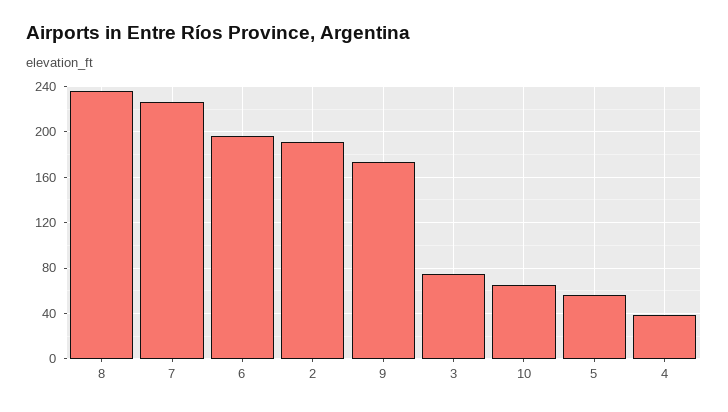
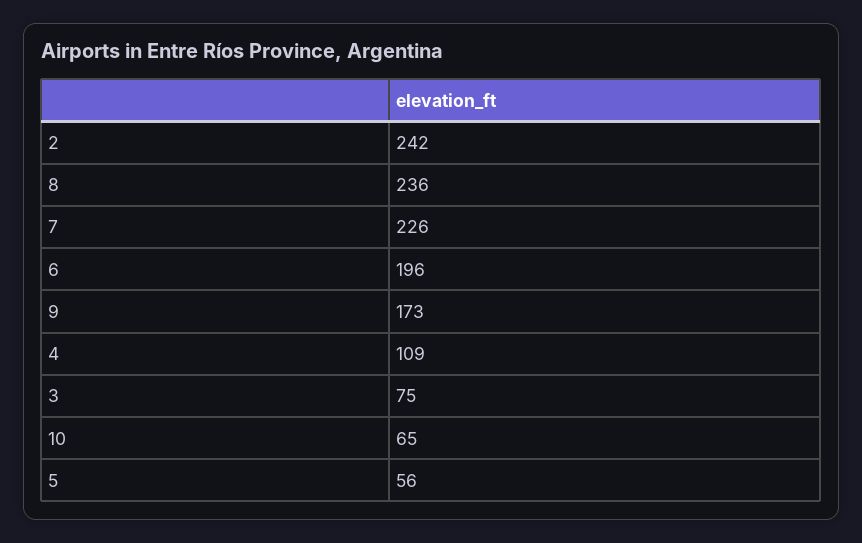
2: 190 -> 242
4: 40 -> 109

